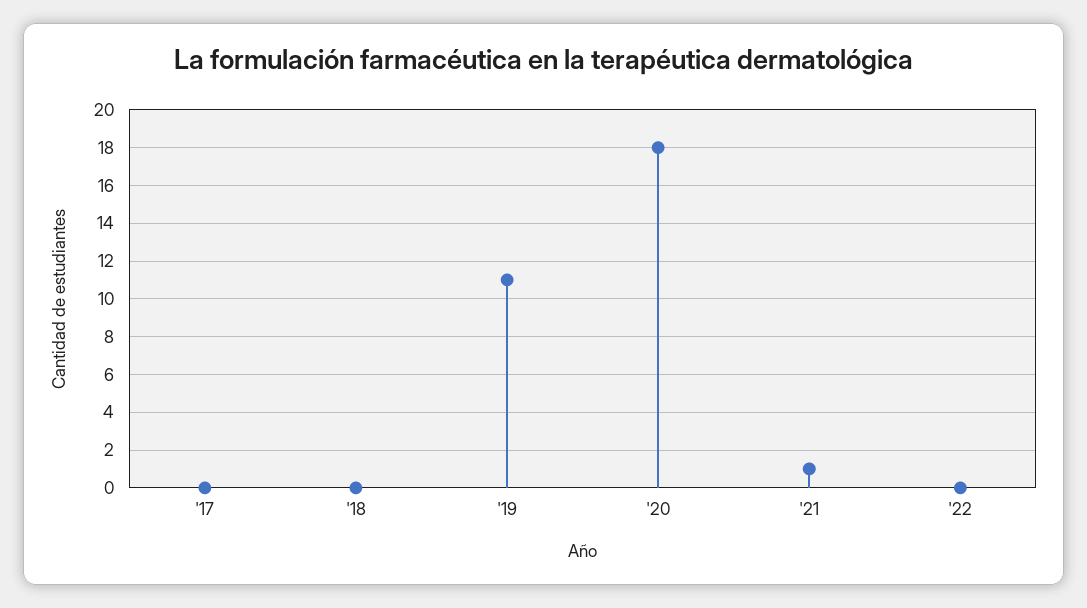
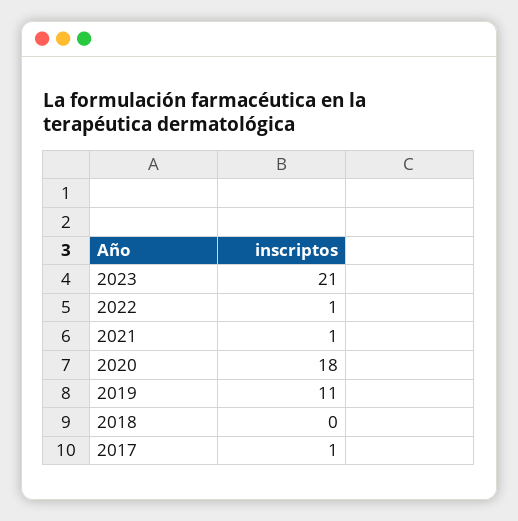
'17: 0 -> 1
'22: 0 -> 1
2023: none -> 21

